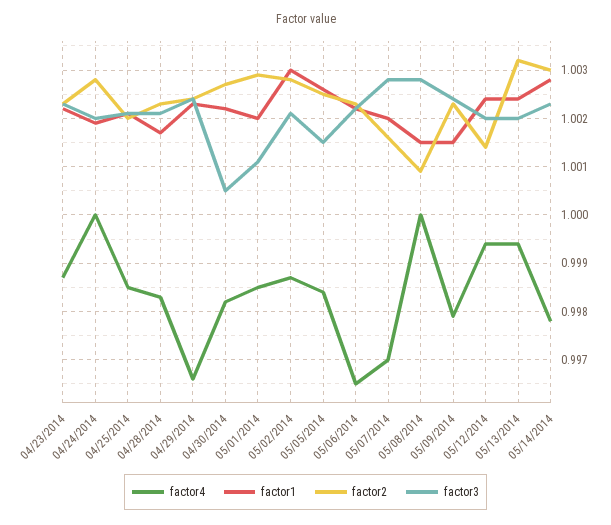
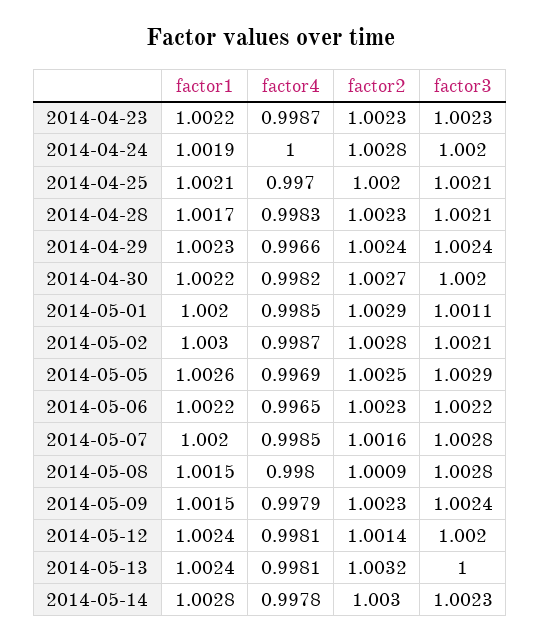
factor4, 04/25/2014: 0.9985 -> 0.997
factor3, 04/30/2014: 1.0005 -> 1.002
factor4, 05/05/2014: 0.9985 -> 0.9969
factor3, 05/05/2014: 1.0015 -> 1.0029
factor4, 05/07/2014: 0.997 -> 0.9985
factor4, 05/08/2014: 1 -> 0.998
factor4, 05/12/2014: 0.9995 -> 0.9981
factor4, 05/13/2014: 0.9995 -> 0.9981
factor3, 05/13/2014: 1.002 -> 1

